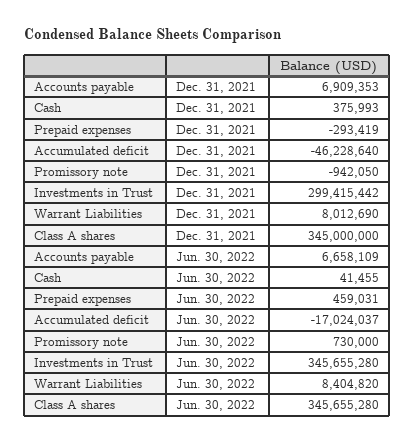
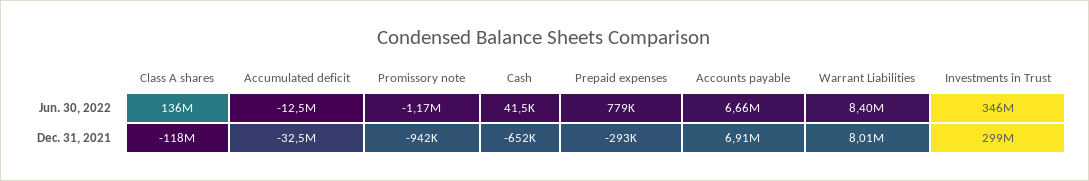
Cash, Dec. 31, 2021: 375993 -> -652000
Accumulated deficit, Dec. 31, 2021: -46228640 -> -32500000
Class A shares, Dec. 31, 2021: 345000000 -> -118000000
Prepaid expenses, Jun. 30, 2022: 459031 -> 779000
Accumulated deficit, Jun. 30, 2022: -17024037 -> -12500000
Promissory note, Jun. 30, 2022: 730000 -> -1170000
Class A shares, Jun. 30, 2022: 345655280 -> 136000000

